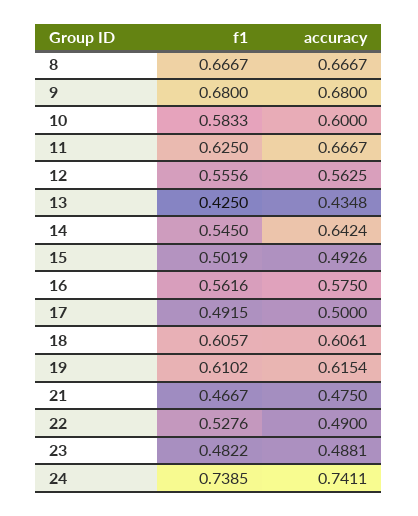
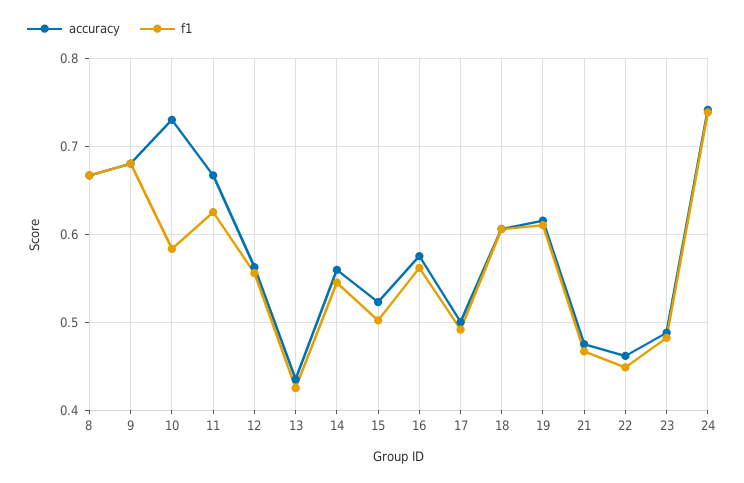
accuracy, 10: 0.6 -> 0.73
accuracy, 14: 0.6424 -> 0.56
accuracy, 15: 0.4926 -> 0.52
f1, 22: 0.5276 -> 0.45
accuracy, 22: 0.49 -> 0.46

